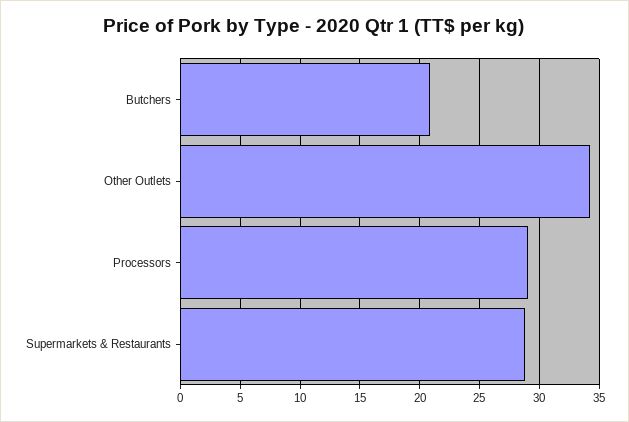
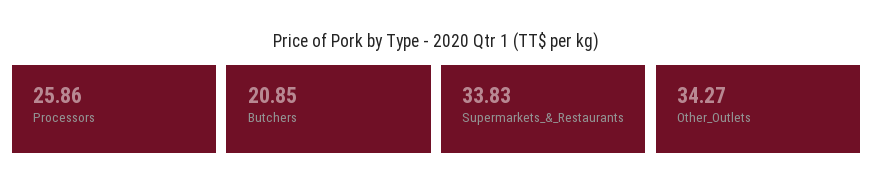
Processors: 29 -> 25.86
Supermarkets & Restaurants: 29 -> 33.83

